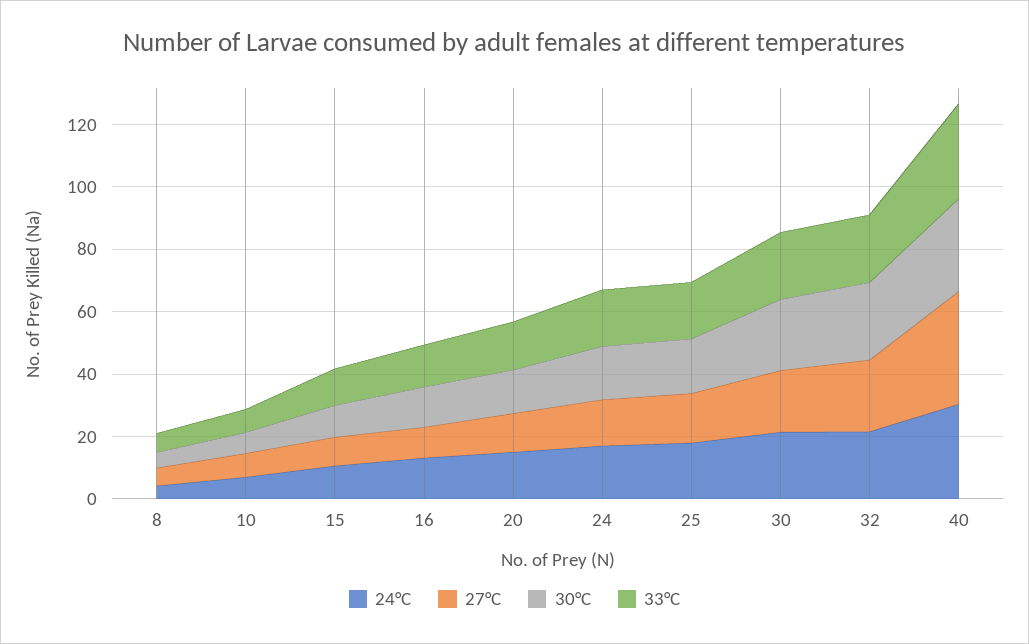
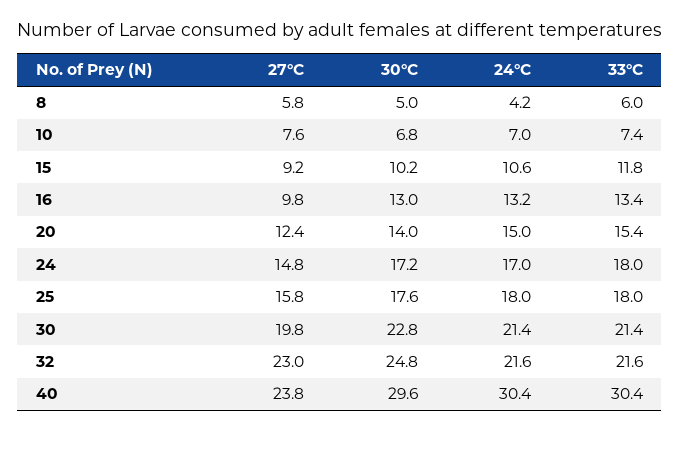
27°C, 40: 35 -> 23.8

